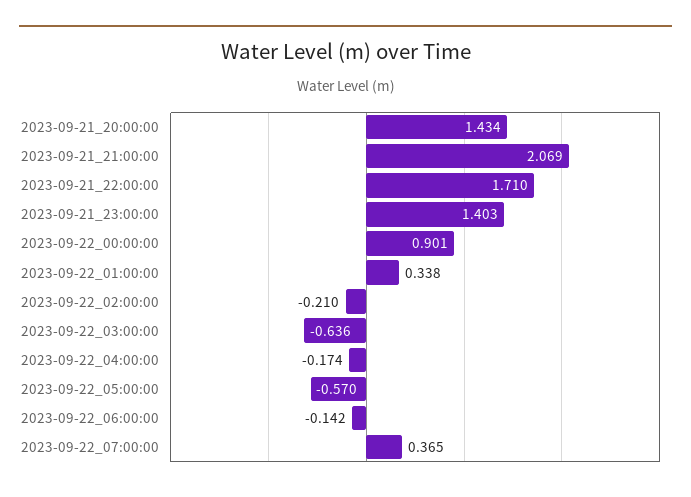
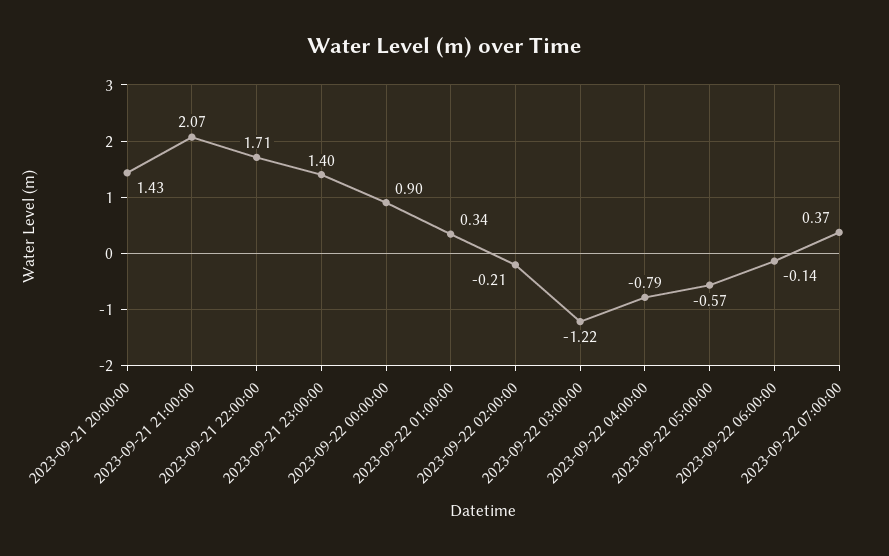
2023-09-22_03:00:00: -0.636 -> -1.22
2023-09-22_04:00:00: -0.174 -> -0.79

